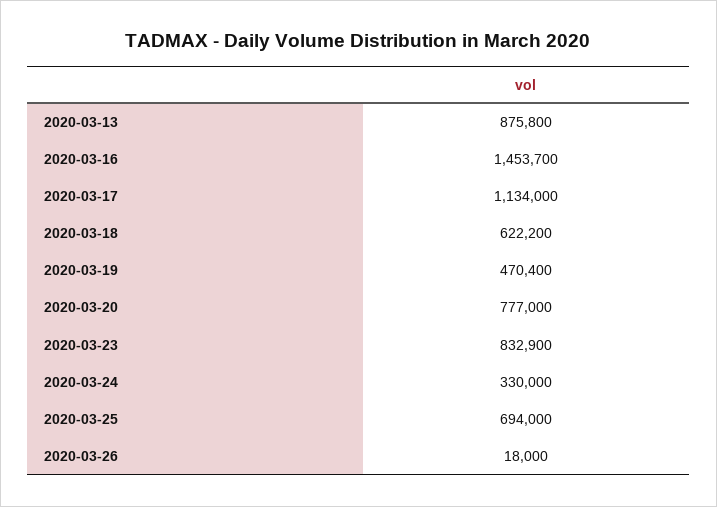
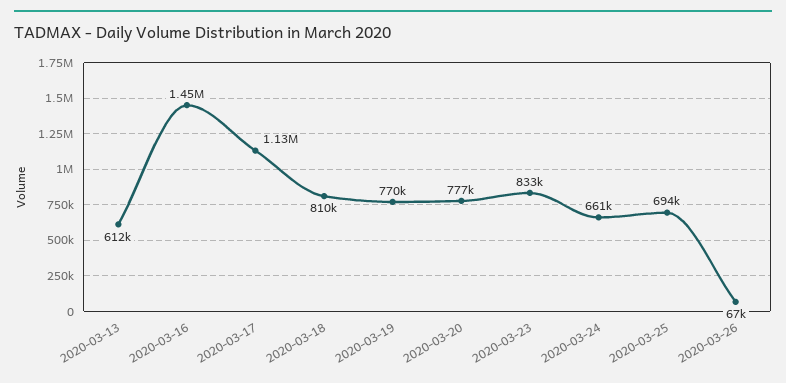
2020-03-13: 875800 -> 612000
2020-03-18: 622200 -> 810000
2020-03-19: 470400 -> 770000
2020-03-24: 330000 -> 661000
2020-03-26: 18000 -> 67000

